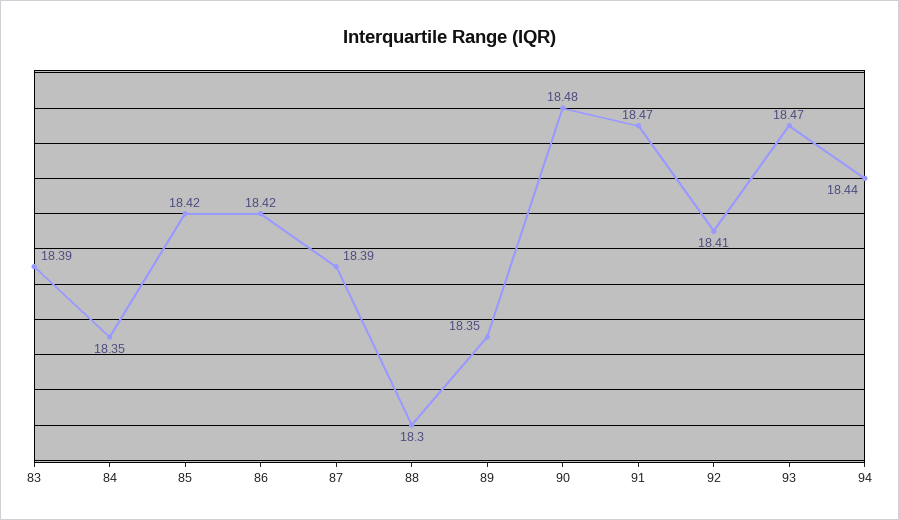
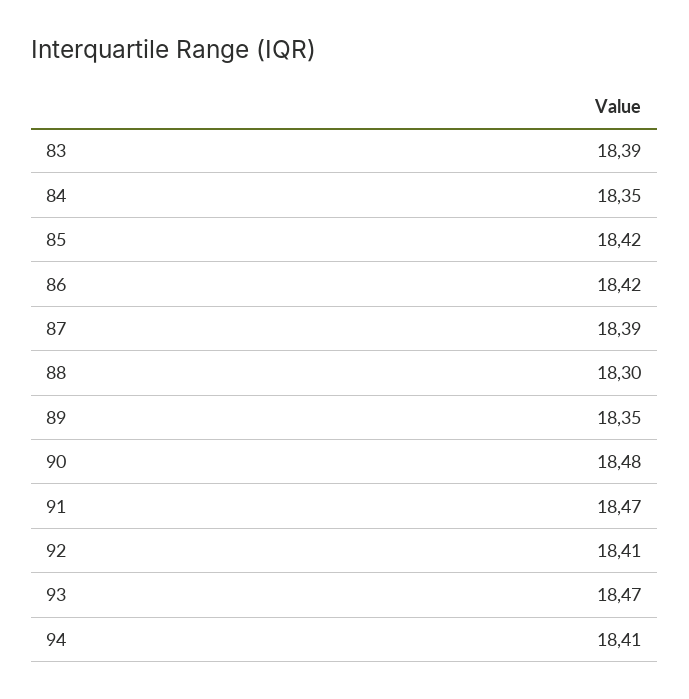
94: 18.44 -> 18.41

